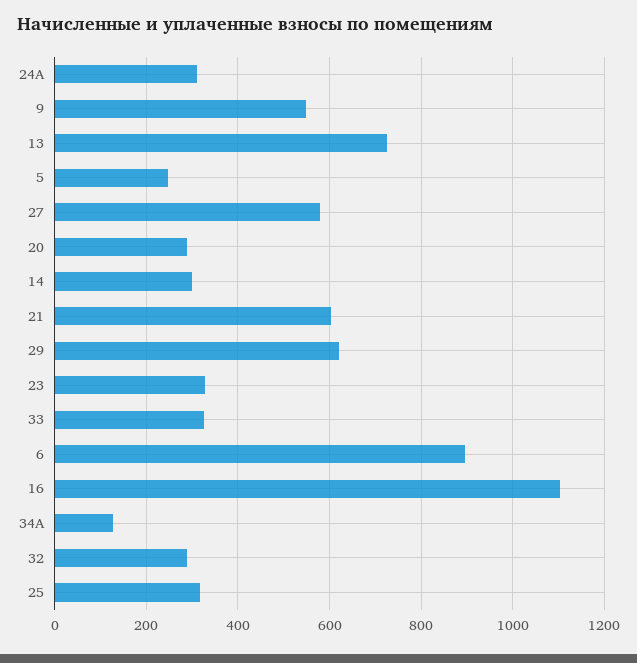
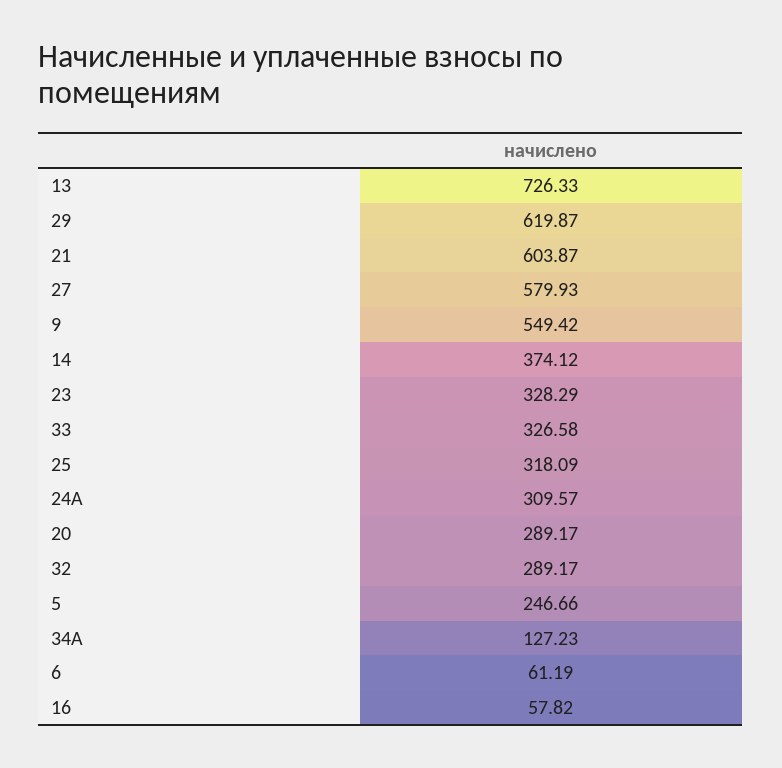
14: 300 -> 374.12
6: 900 -> 61.19
16: 1100 -> 57.82

